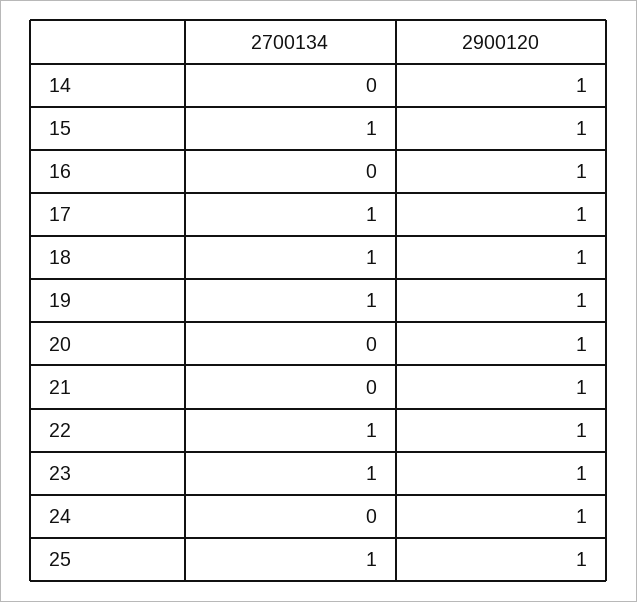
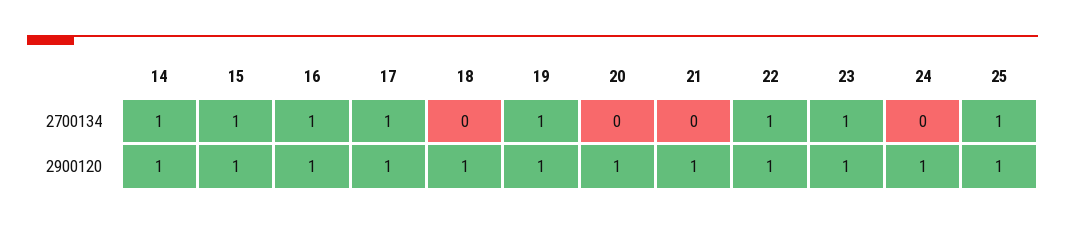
2700134, 14: 0 -> 1
2700134, 16: 0 -> 1
2700134, 18: 1 -> 0

